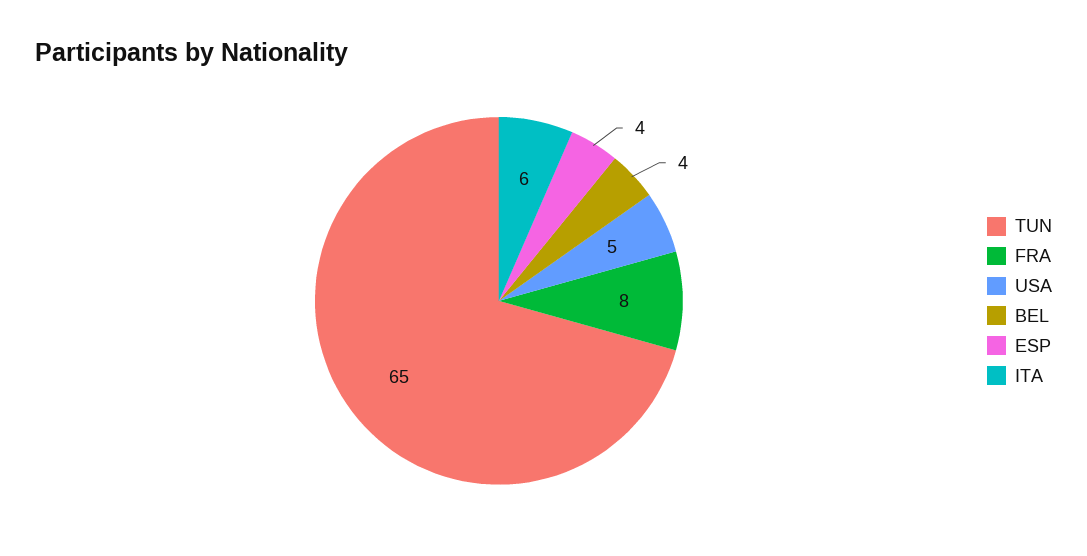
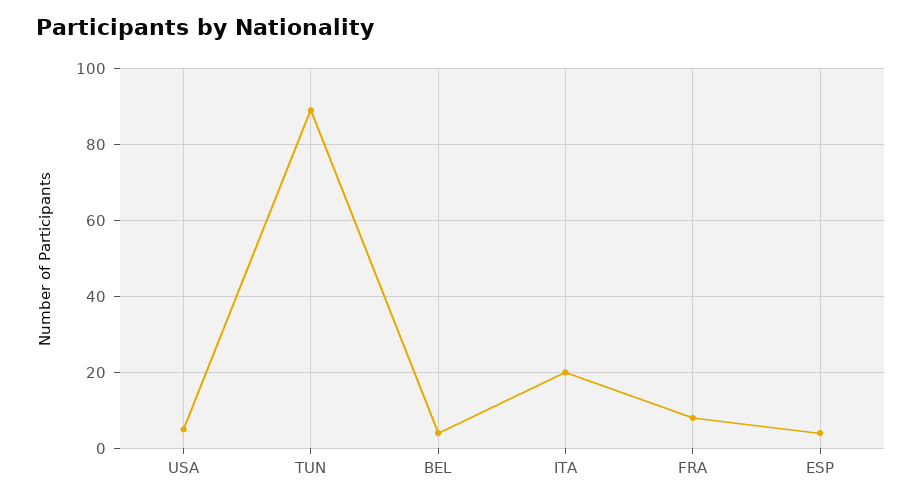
TUN: 65 -> 90
ITA: 6 -> 20

